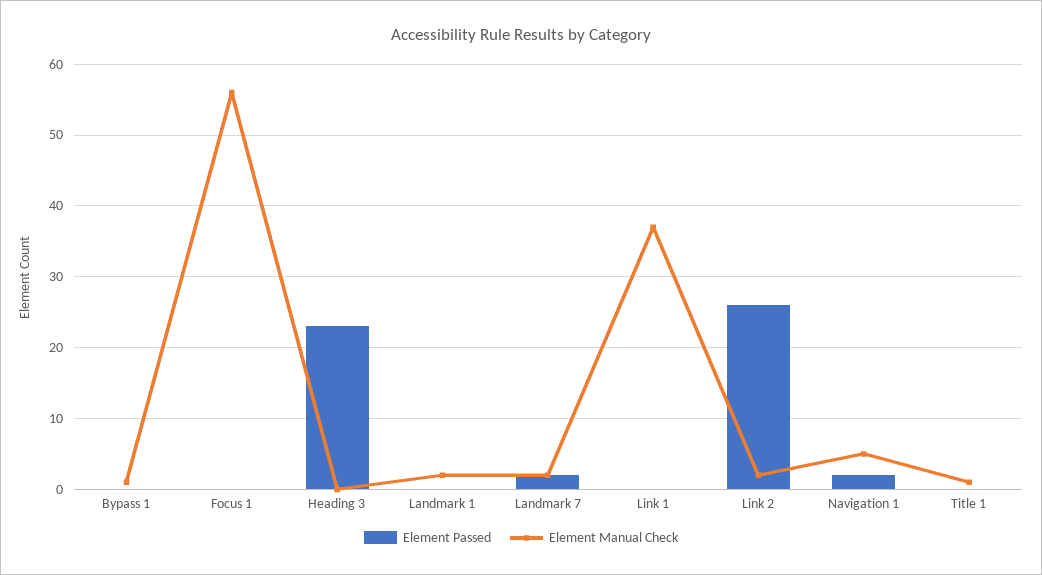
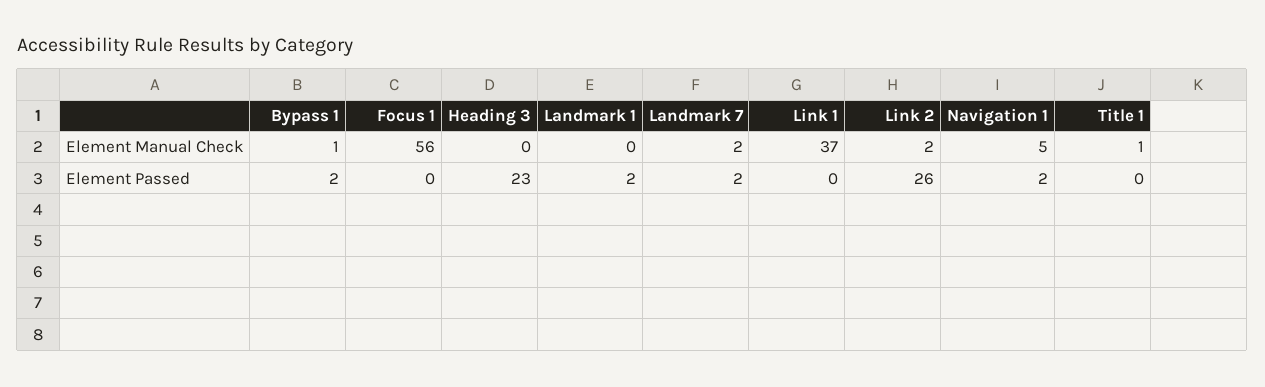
Element Passed, Bypass 1: 0 -> 2
Element Passed, Landmark 1: 0 -> 2
Element Manual Check, Landmark 1: 2 -> 0

